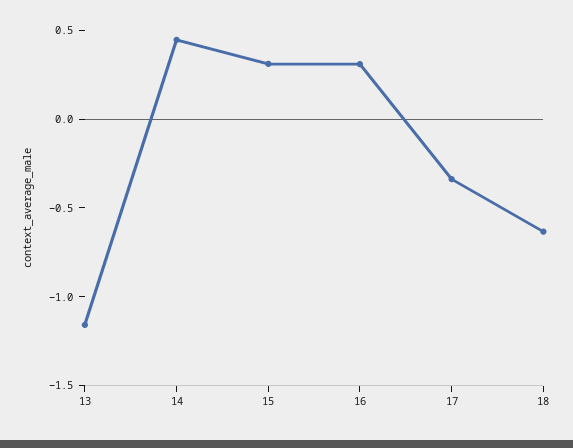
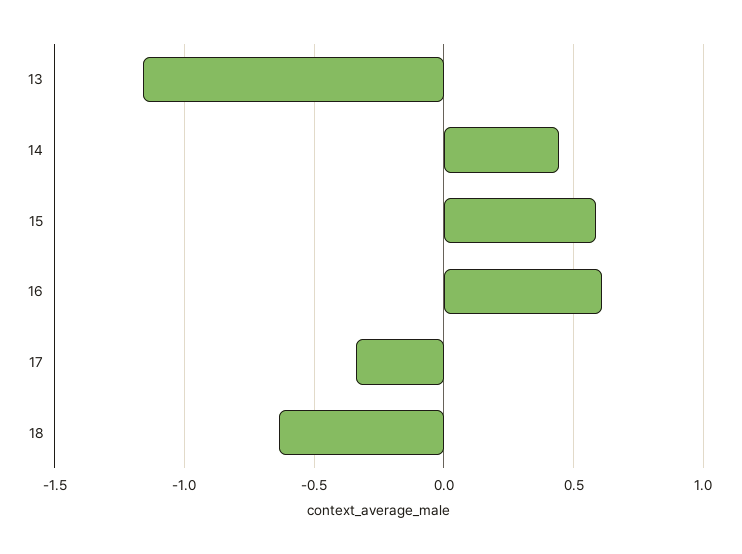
15: 0.3 -> 0.6
16: 0.3 -> 0.6

